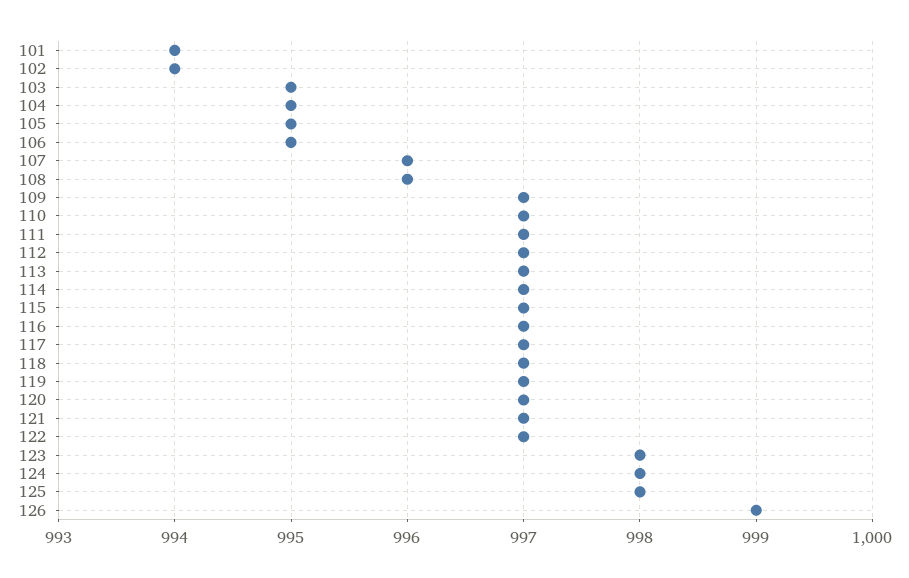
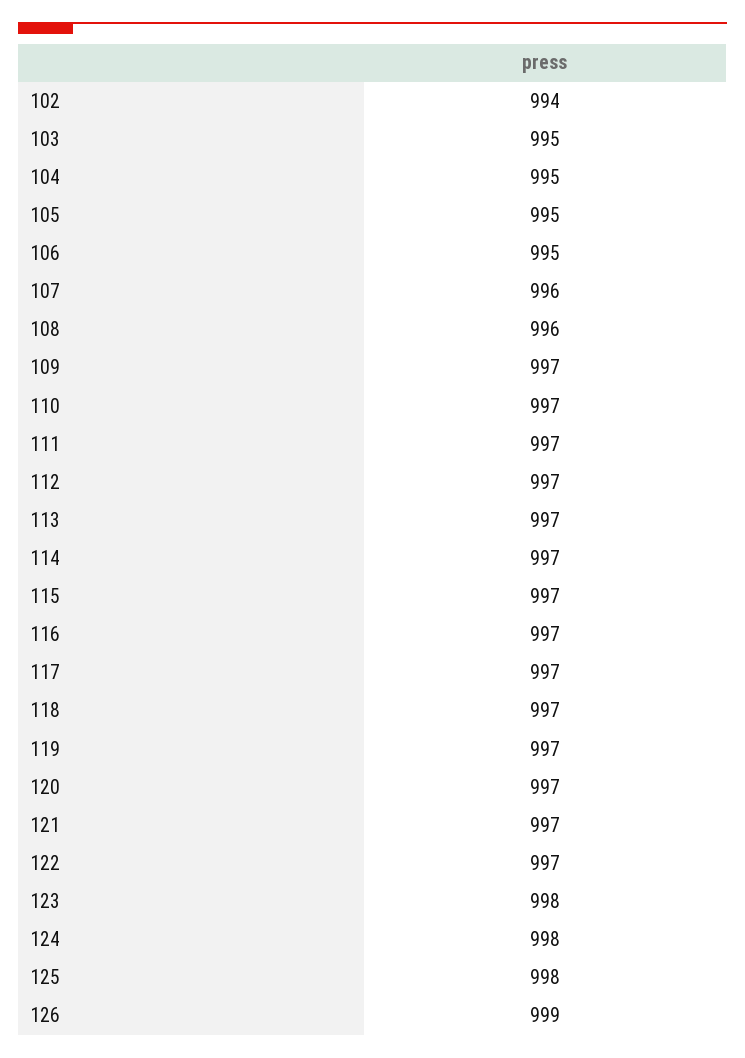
101: 994 -> none

